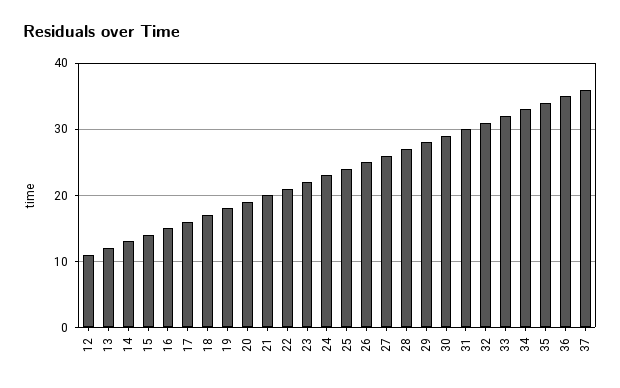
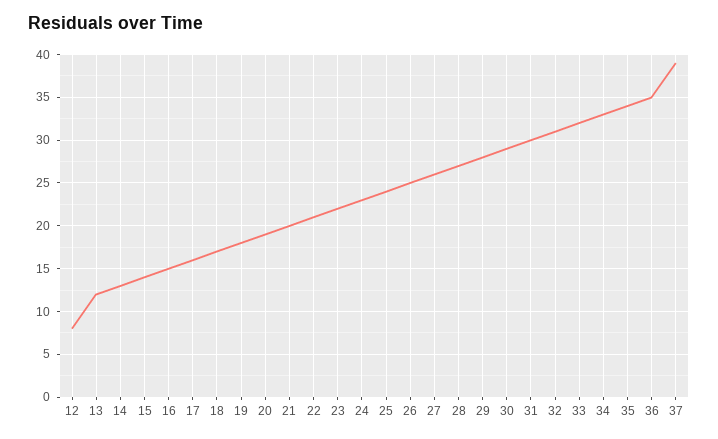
12: 11 -> 8
37: 36 -> 39

